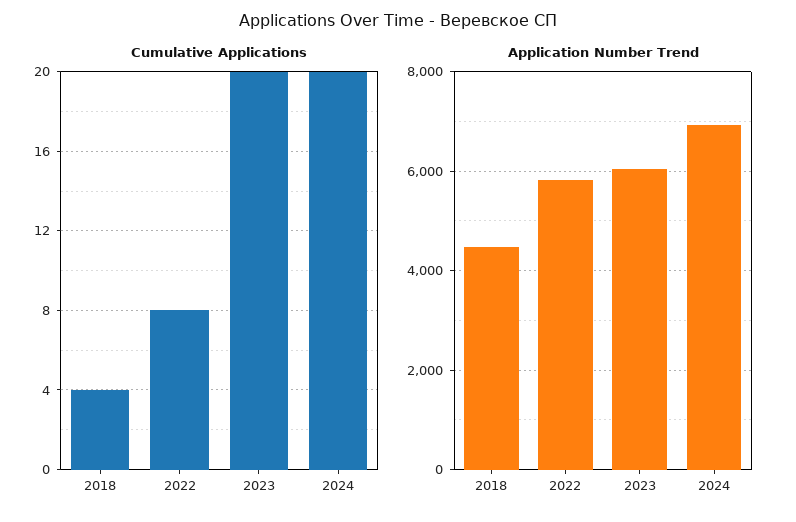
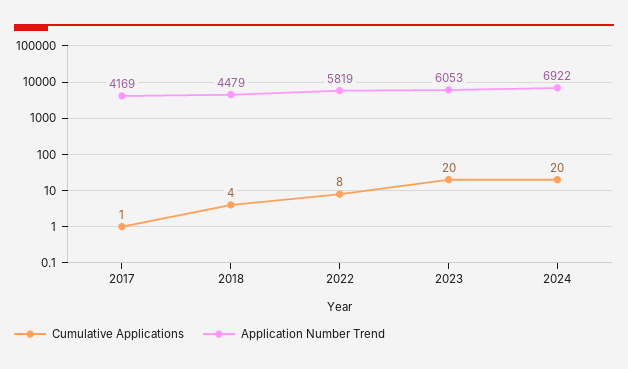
Cumulative Applications, 2017: none -> 1
Application Number Trend, 2017: none -> 4169

